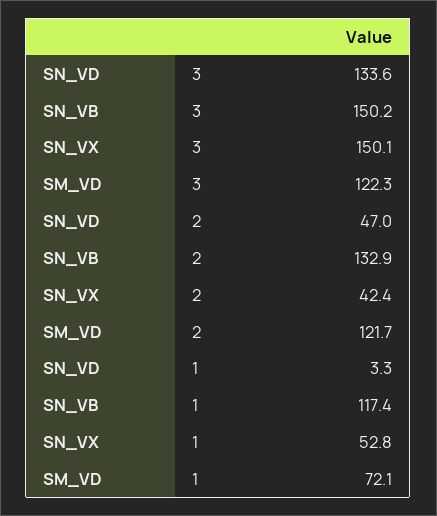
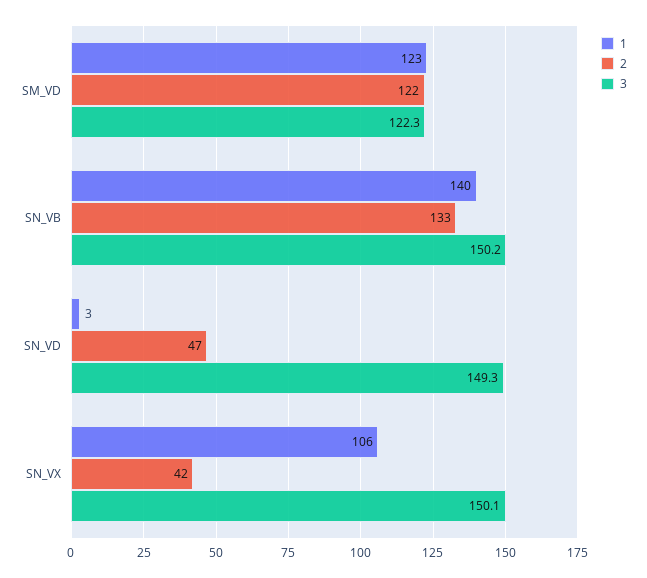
3, SN_VD: 133.6 -> 149.3
1, SN_VB: 117.4 -> 140
1, SN_VX: 52.8 -> 106
1, SM_VD: 72.1 -> 123

